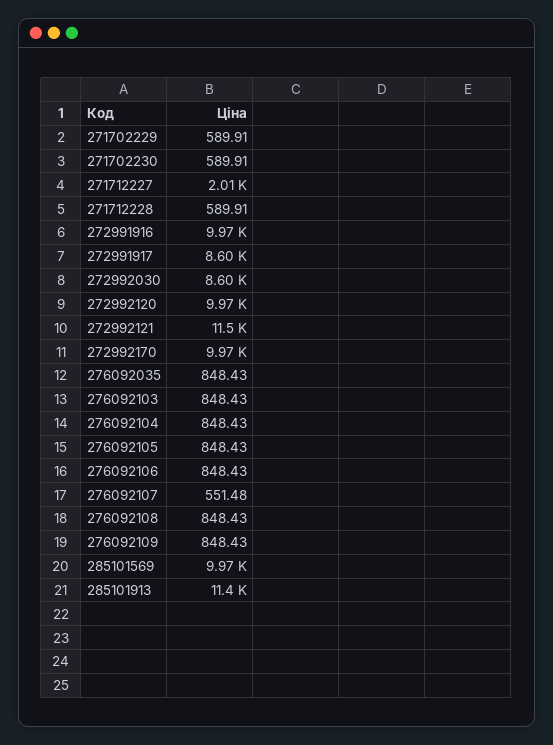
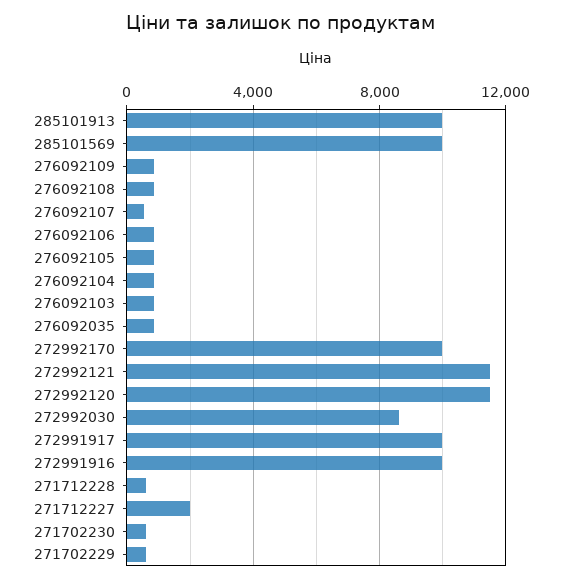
272991917: 8600 -> 10000
272992120: 9970 -> 11500
285101913: 11400 -> 10000

